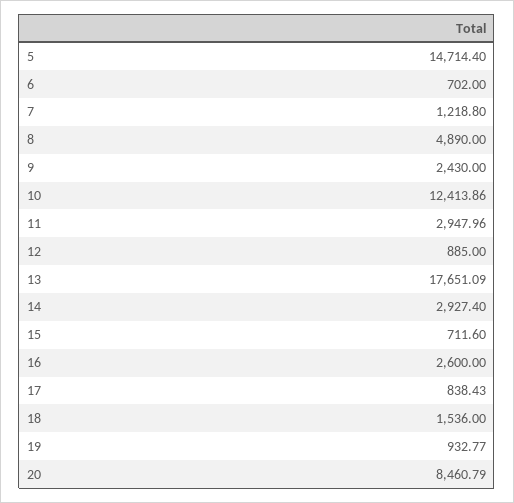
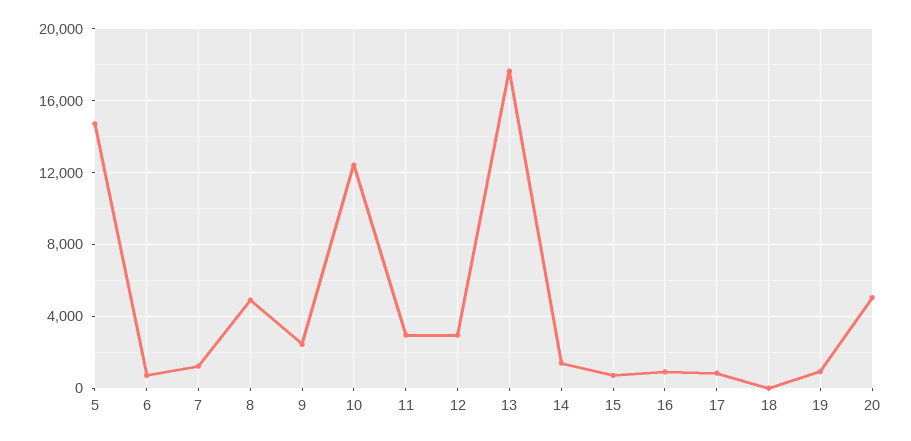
12: 885 -> 3000
14: 2927.4 -> 1500
16: 2600 -> 1000
18: 1536 -> 0
20: 8460.79 -> 5000

